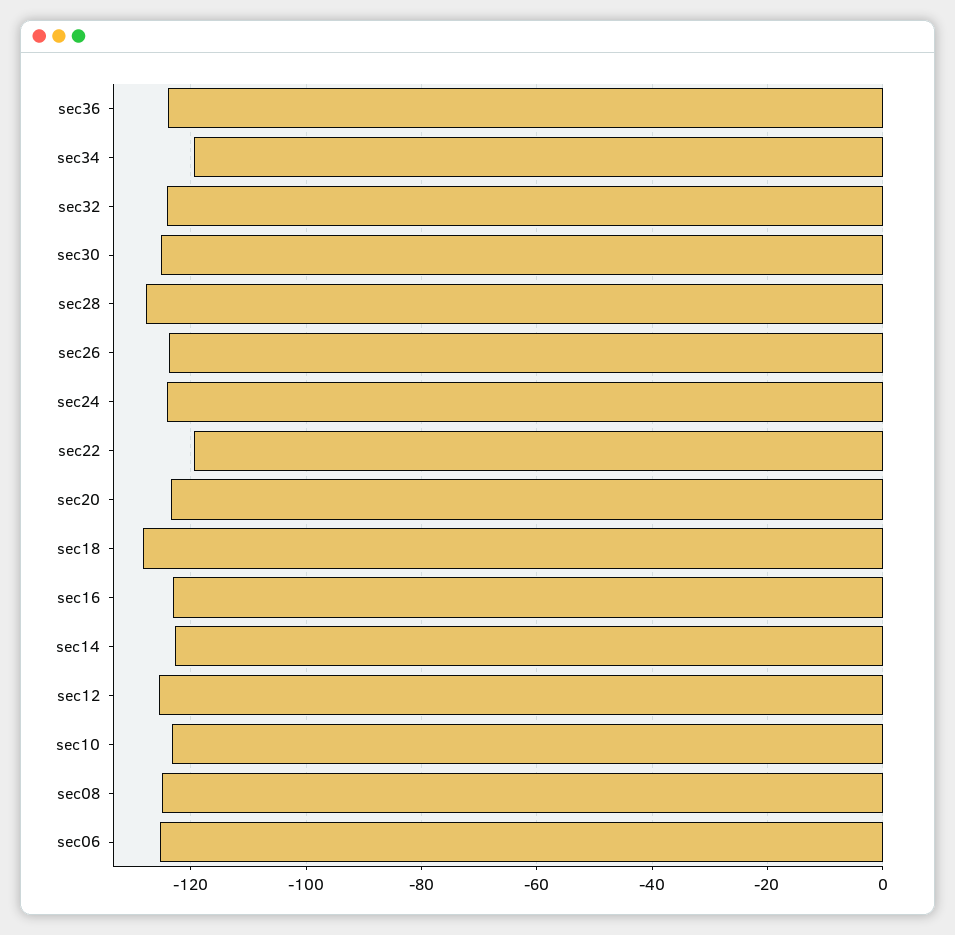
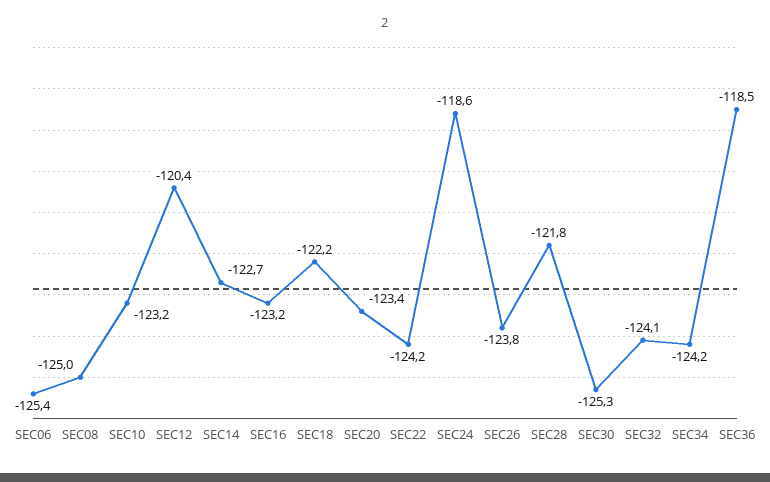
sec36: -124 -> -118.5
sec34: -120 -> -124.2
sec28: -128 -> -121.8
sec24: -124 -> -118.6
sec22: -120 -> -124.2
sec18: -128 -> -122.2
sec12: -126 -> -120.4

